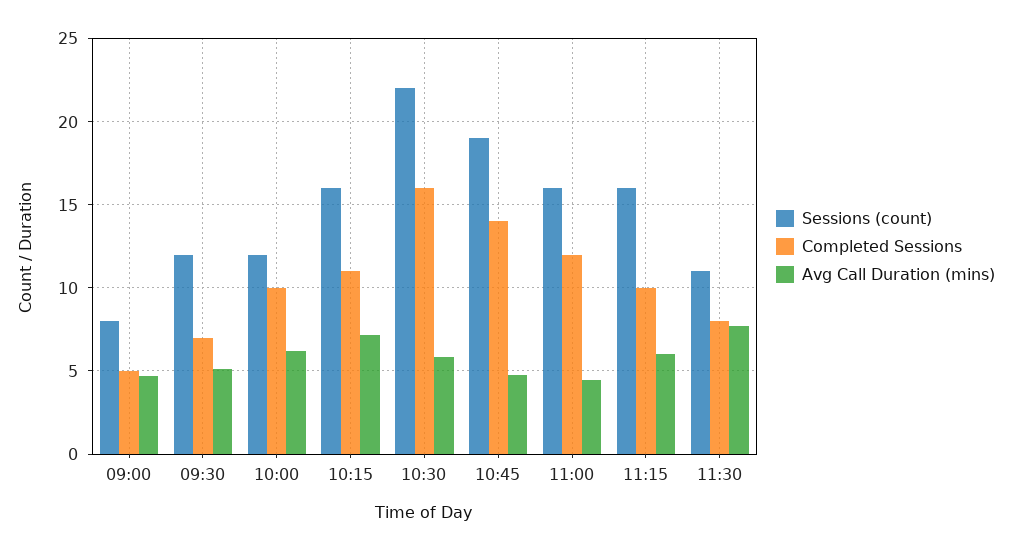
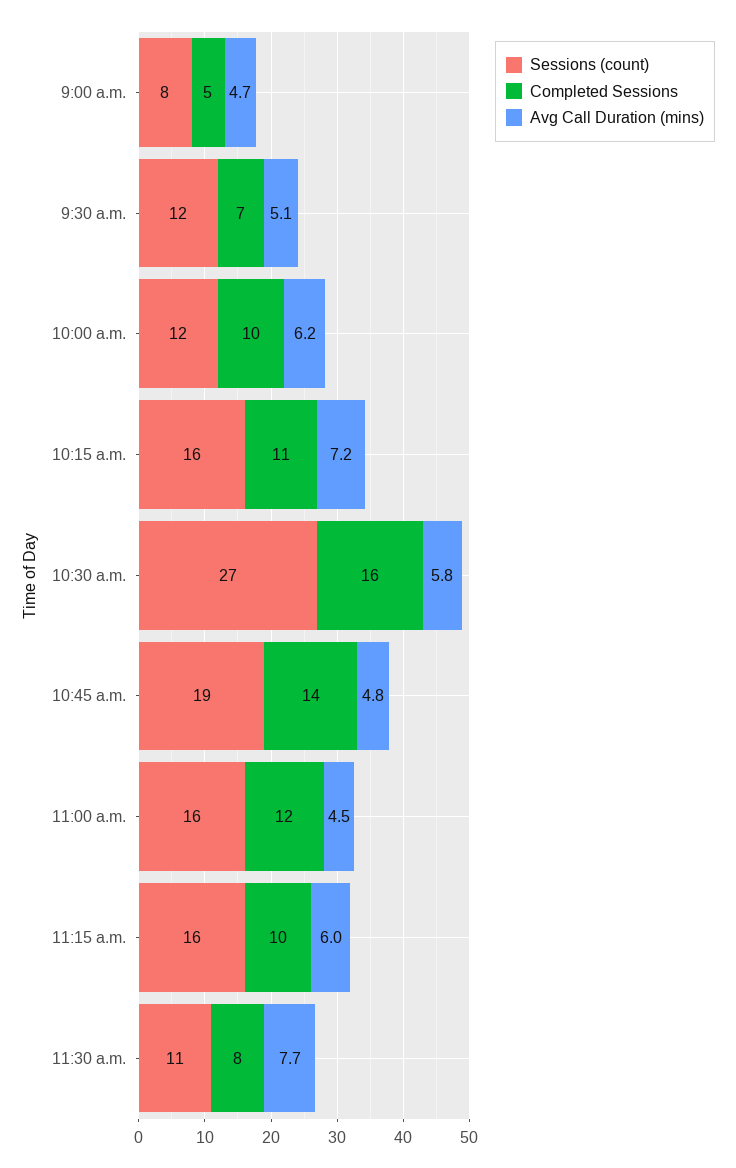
Sessions (count), 10:30: 22 -> 27

